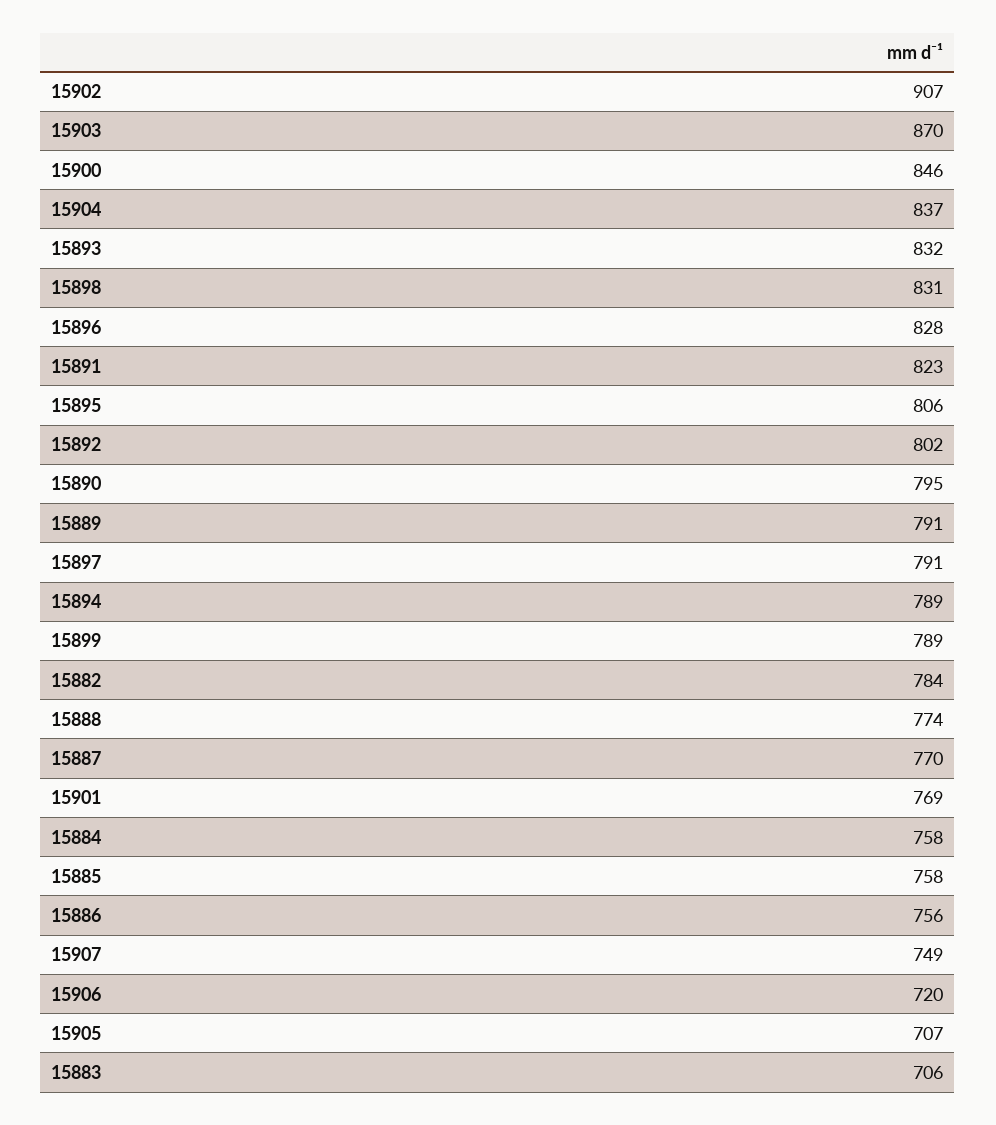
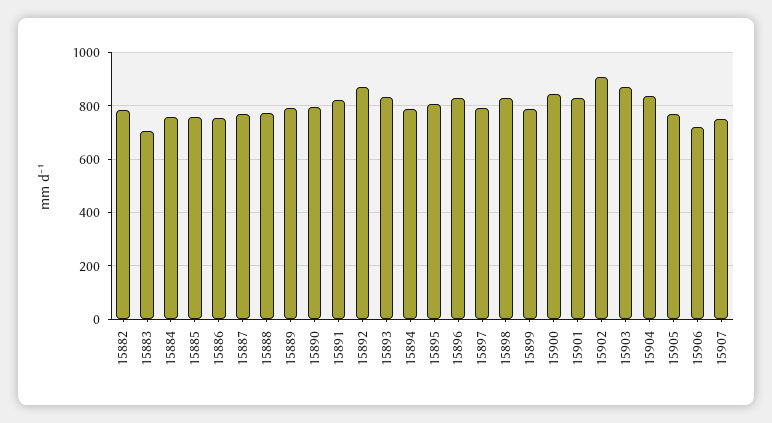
15892: 802 -> 875
15901: 769 -> 825
15905: 707 -> 775

